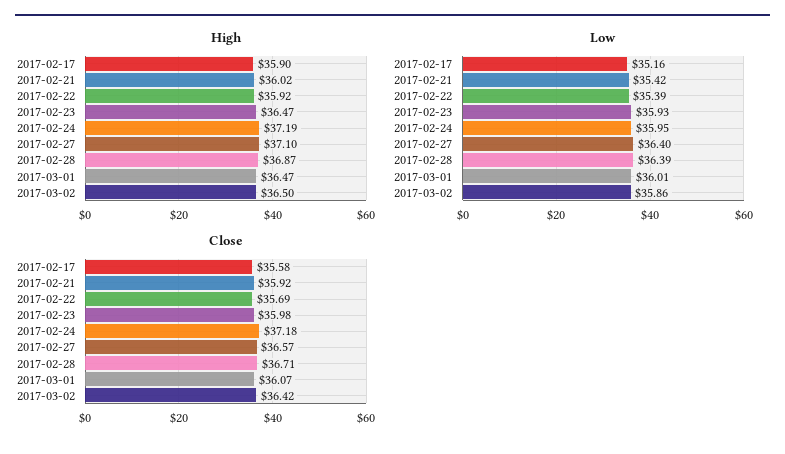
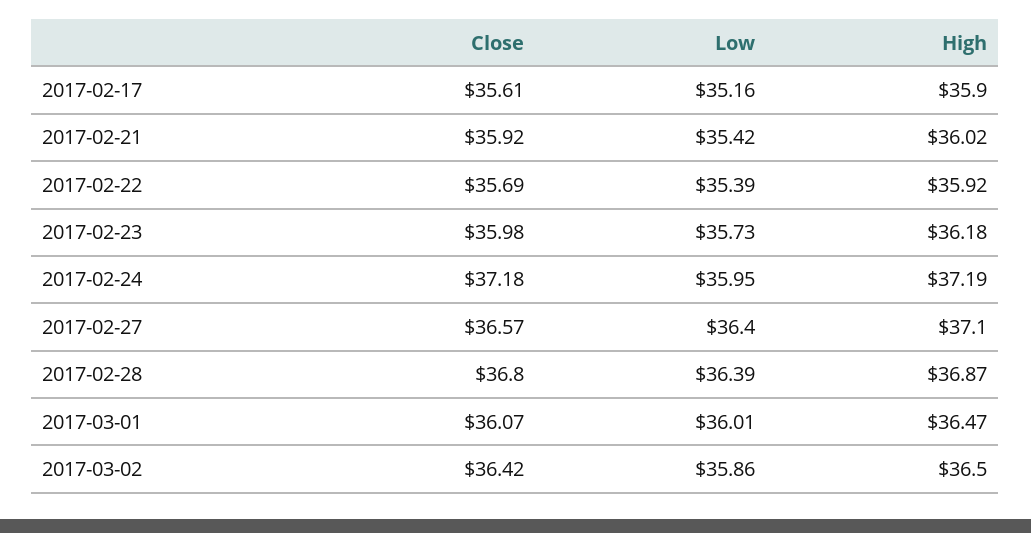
High, 2017-02-23: 36.47 -> 36.18
Low, 2017-02-23: 35.93 -> 35.73
Close, 2017-02-17: 35.58 -> 35.61
Close, 2017-02-28: 36.71 -> 36.8

